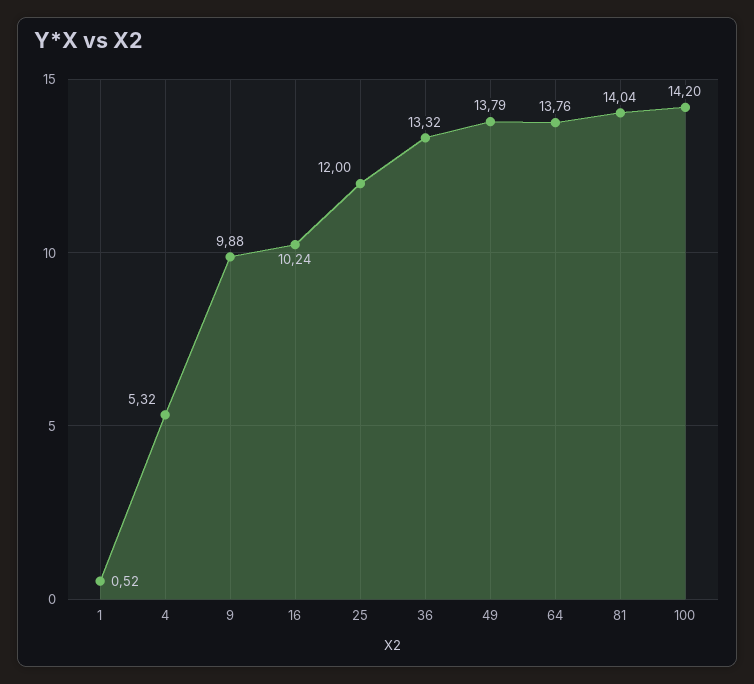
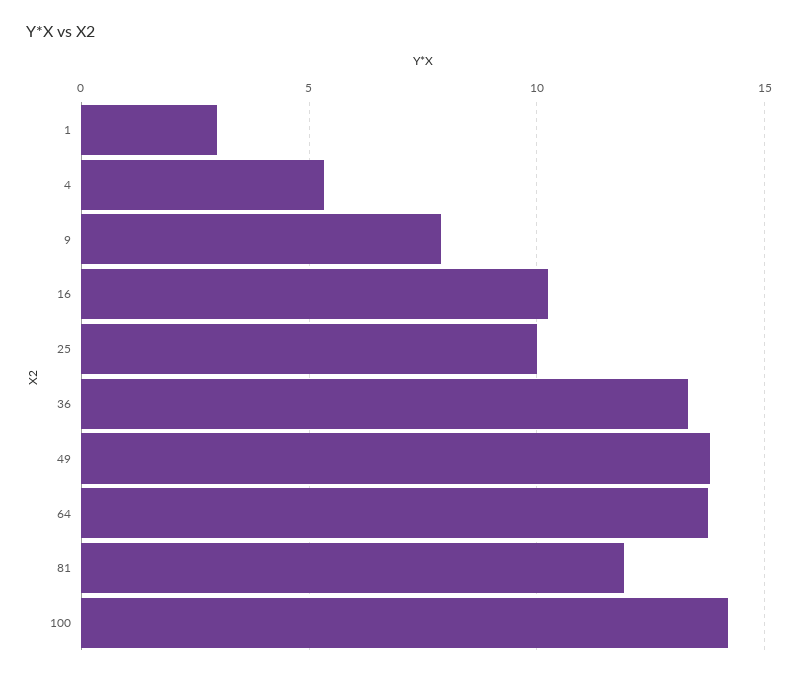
1: 0.52 -> 3
9: 9.88 -> 8
25: 12 -> 10
81: 14.04 -> 12

